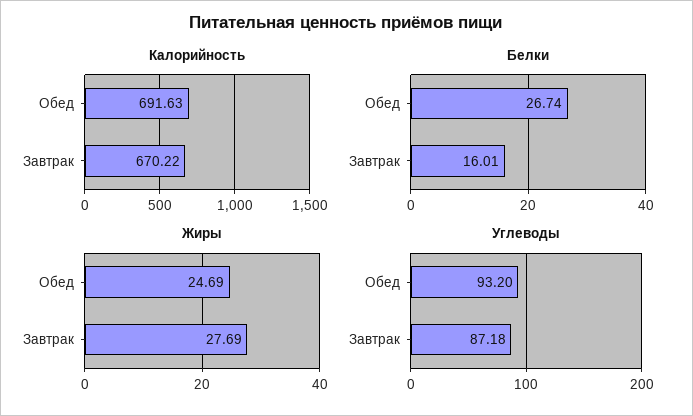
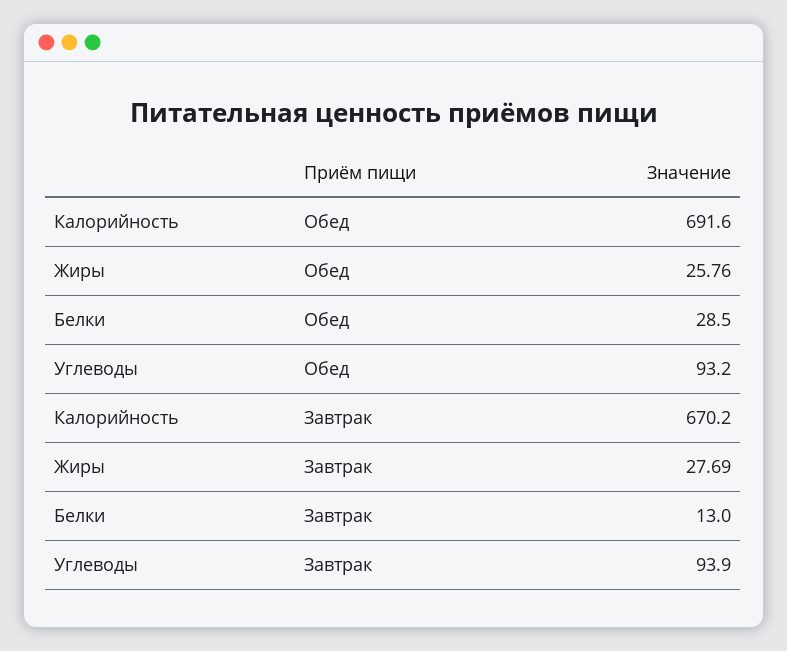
Белки, Обед: 26.74 -> 28.5
Белки, Завтрак: 16.01 -> 13
Жиры, Обед: 24.69 -> 25.76
Углеводы, Завтрак: 87.18 -> 93.9

